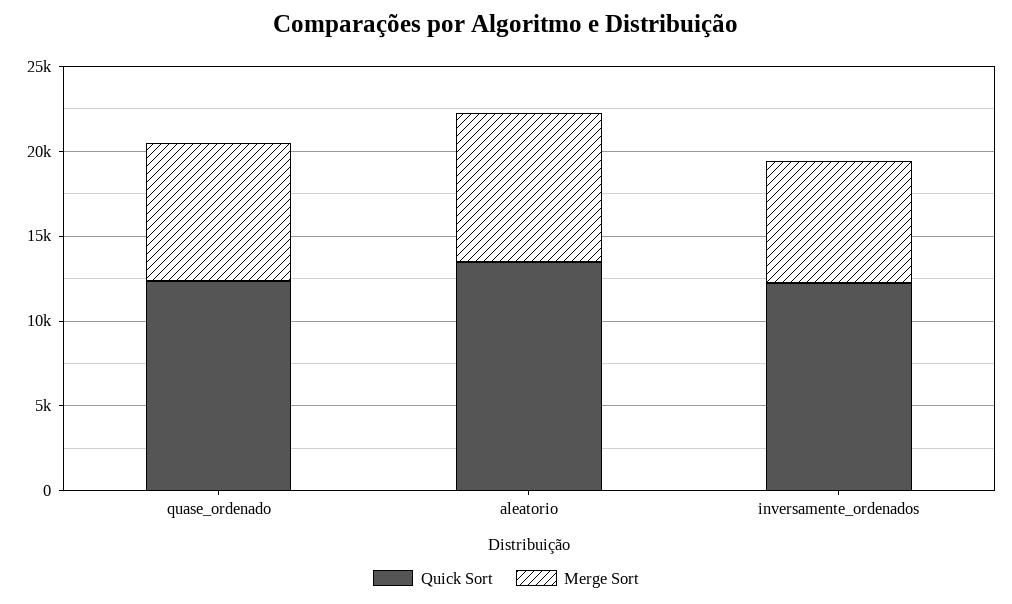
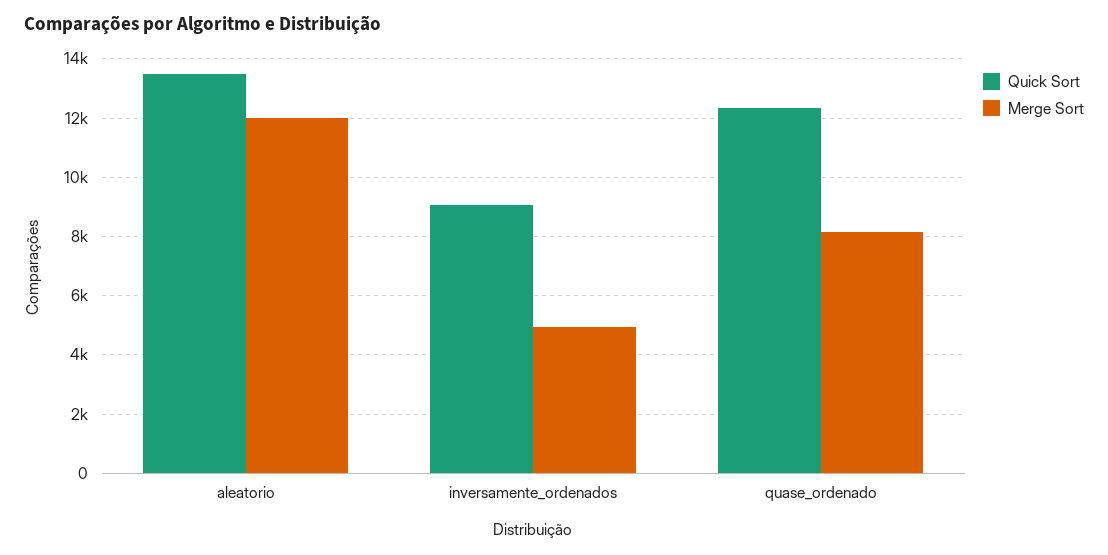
Merge Sort, aleatorio: 9000 -> 12000
Quick Sort, inversamente_ordenados: 12000 -> 9000
Merge Sort, inversamente_ordenados: 7000 -> 5000

